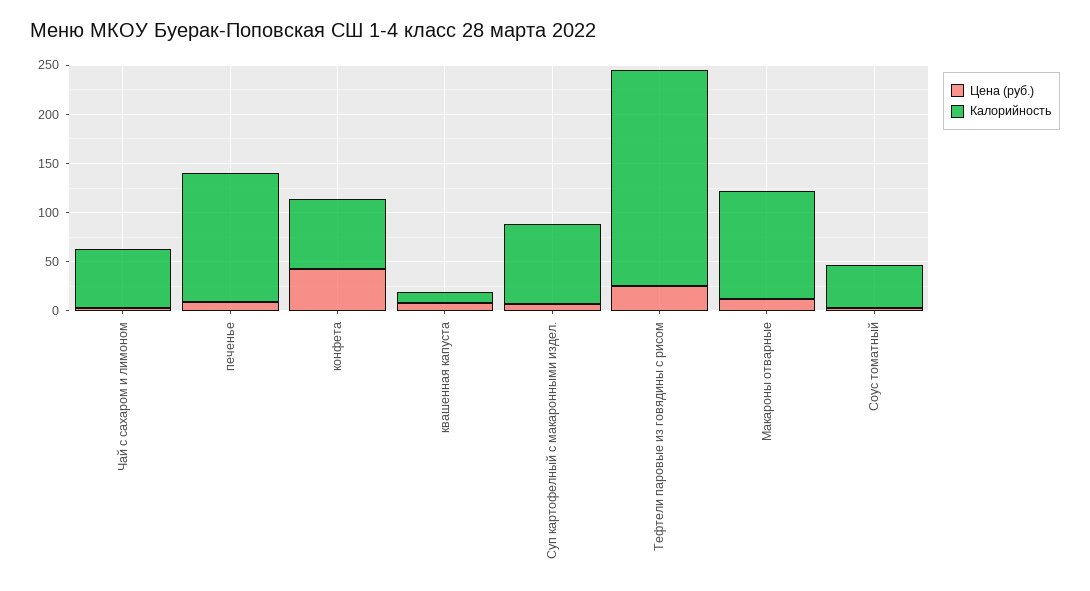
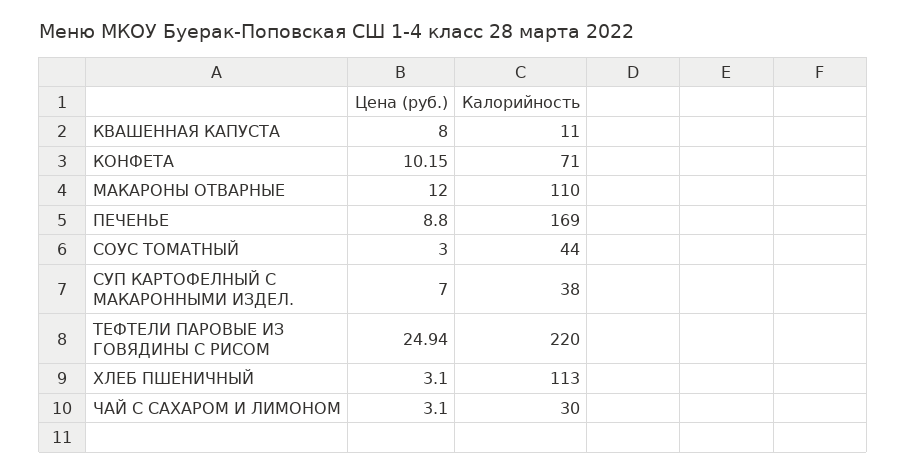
Калорийность, Чай с сахаром и лимоном: 60 -> 30
Калорийность, печенье: 130 -> 169
Цена (руб.), конфета: 40 -> 10.15
Калорийность, Суп картофелный с макаронными издел.: 80 -> 38
Цена (руб.), ХЛЕБ ПШЕНИЧНЫЙ: none -> 3.1
Калорийность, ХЛЕБ ПШЕНИЧНЫЙ: none -> 113

